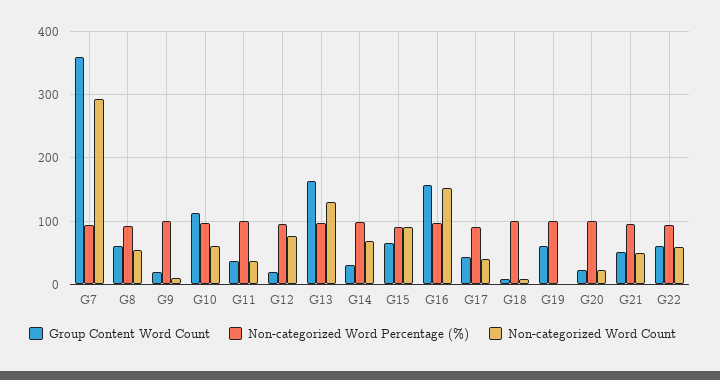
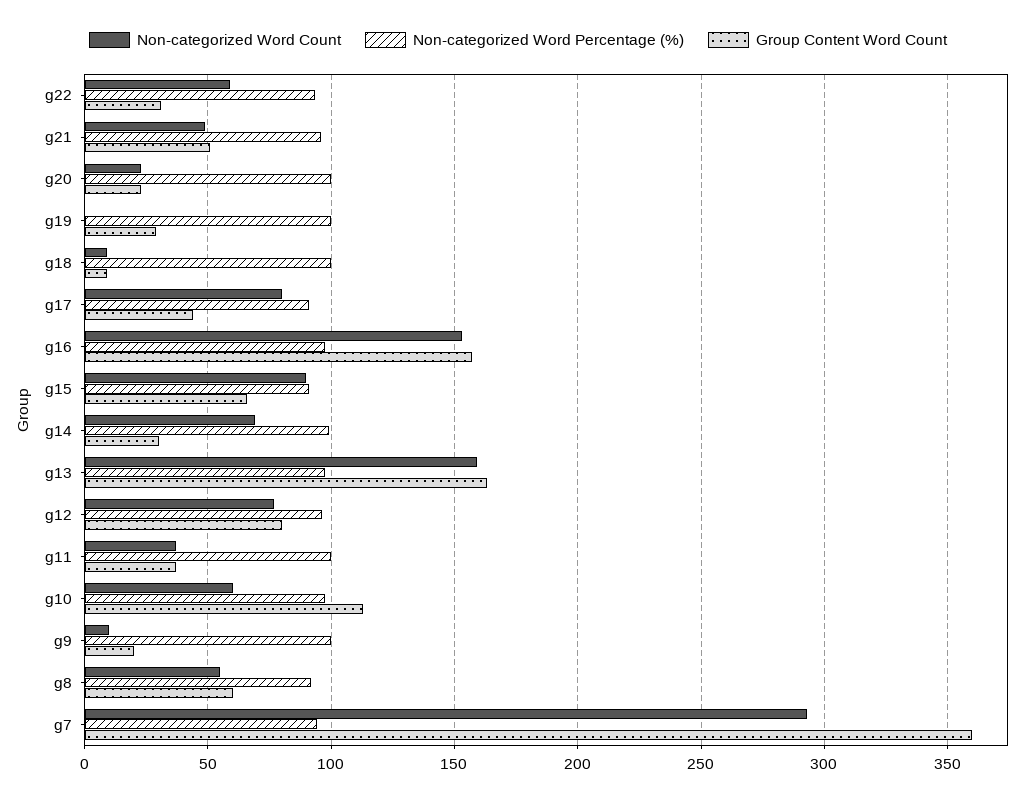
Group Content Word Count, G12: 20 -> 80
Non-categorized Word Count, G13: 130 -> 160
Non-categorized Word Count, G17: 40 -> 80
Group Content Word Count, G19: 60 -> 30
Group Content Word Count, G22: 60 -> 30

